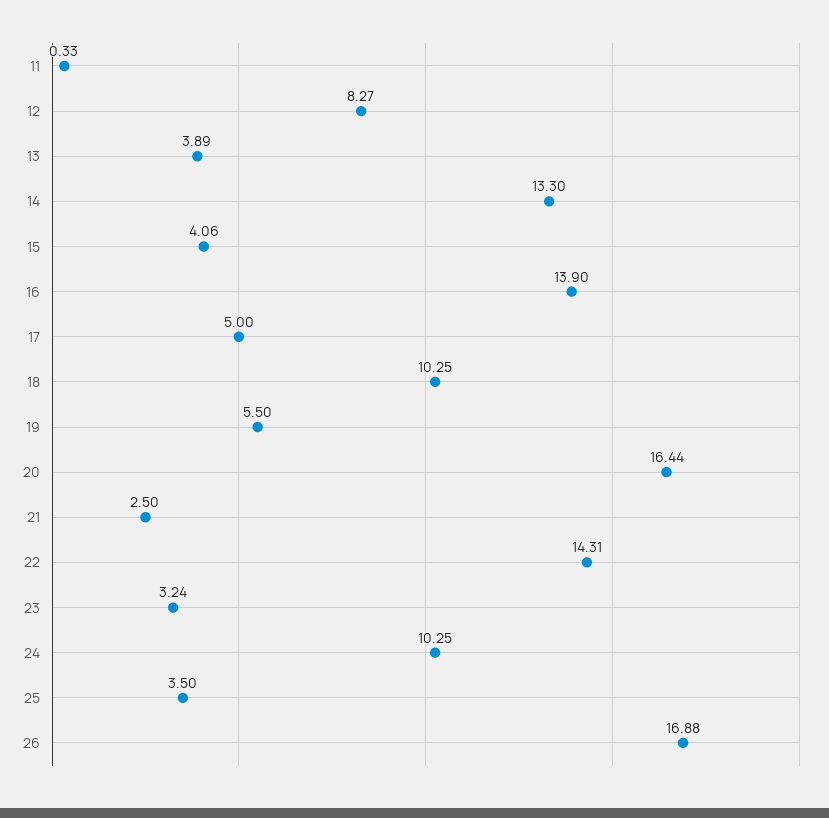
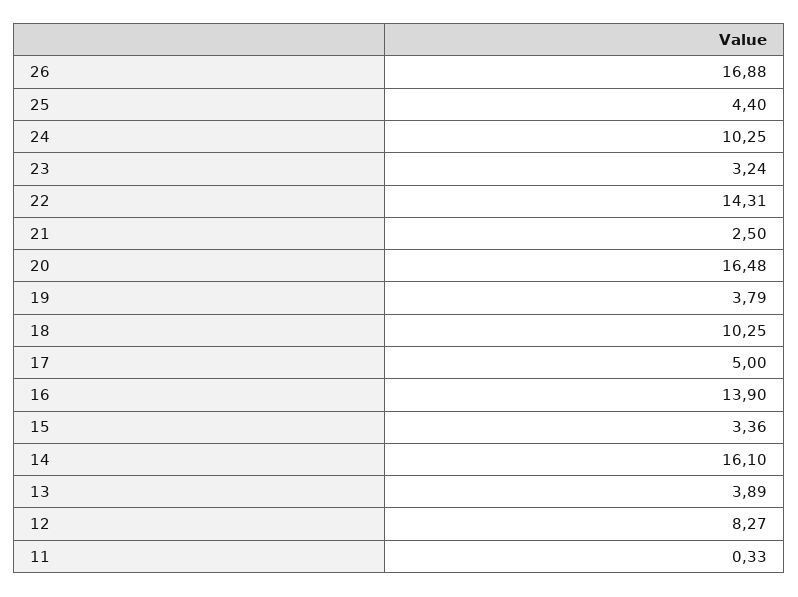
14: 13.3 -> 16.1
15: 4.06 -> 3.36
19: 5.5 -> 3.79
20: 16.44 -> 16.48
25: 3.5 -> 4.4

